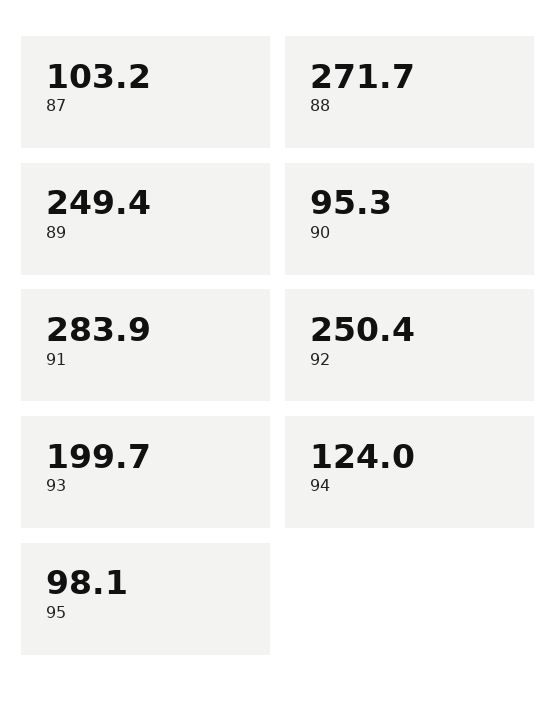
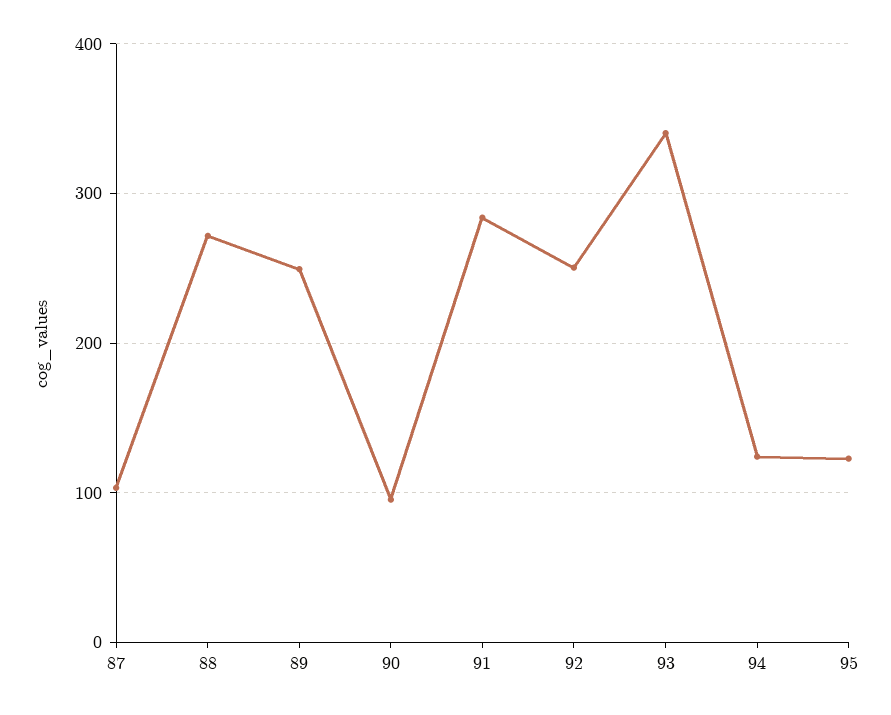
93: 199.7 -> 340
95: 98.1 -> 120

